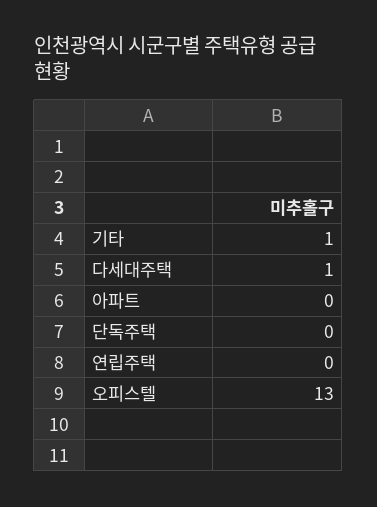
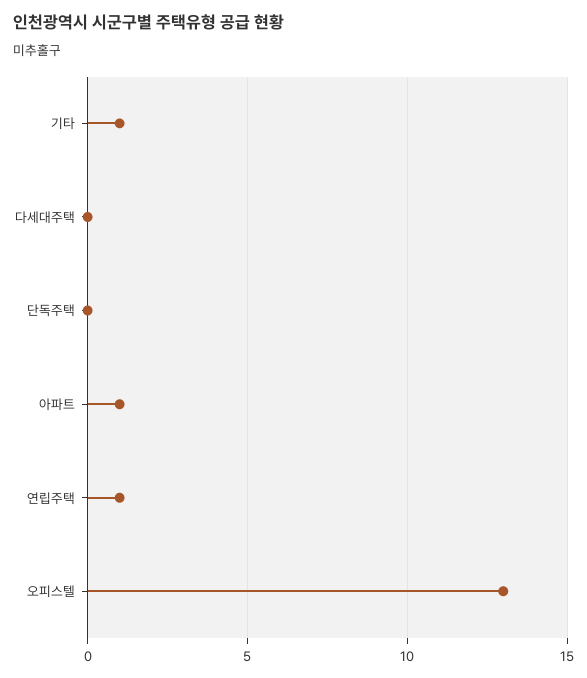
다세대주택: 1 -> 0
아파트: 0 -> 1
연립주택: 0 -> 1

